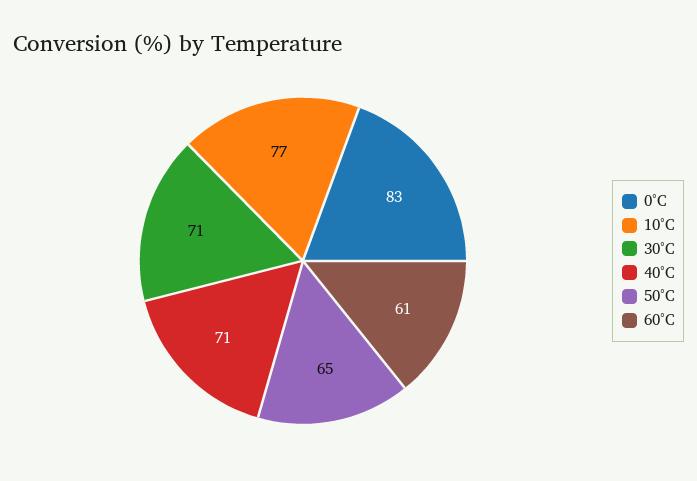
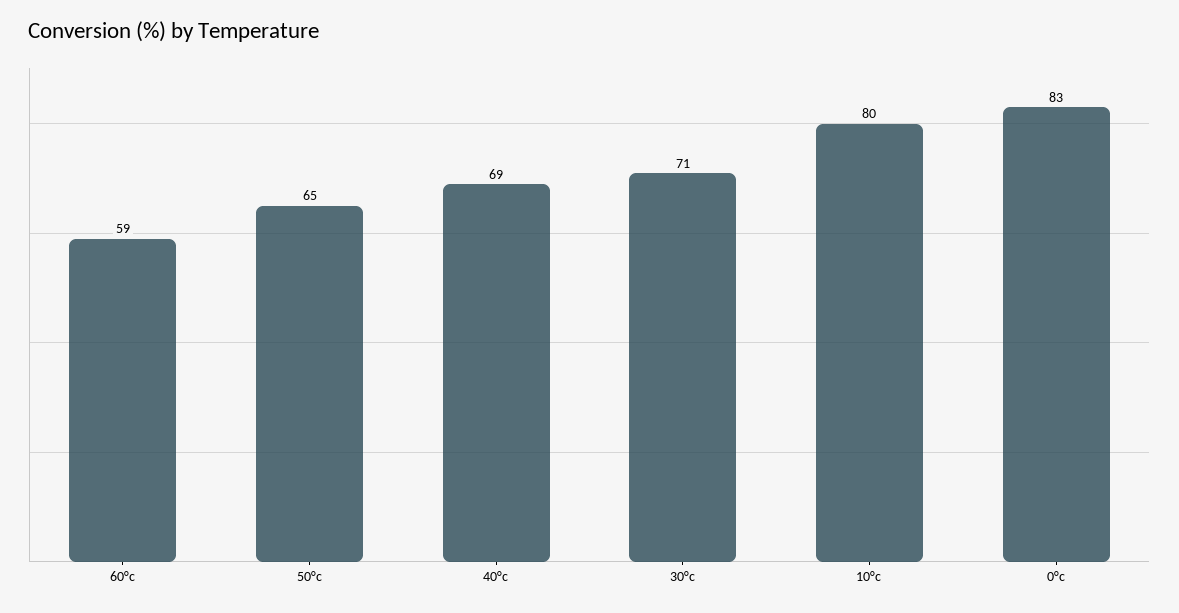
10°C: 77 -> 80
40°C: 71 -> 69
60°C: 61 -> 59

